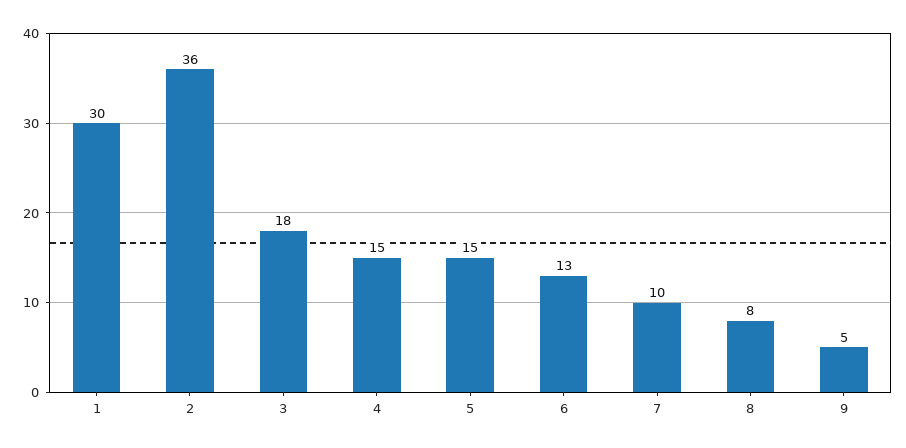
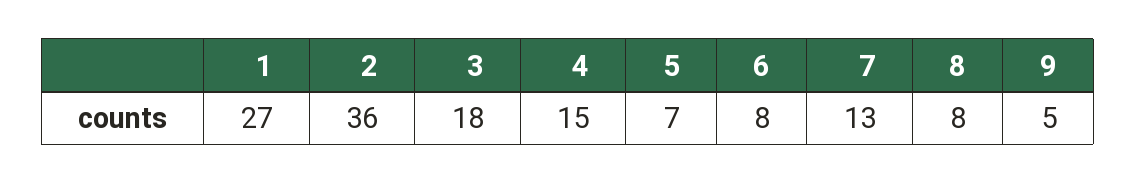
1: 30 -> 27
5: 15 -> 7
6: 13 -> 8
7: 10 -> 13

